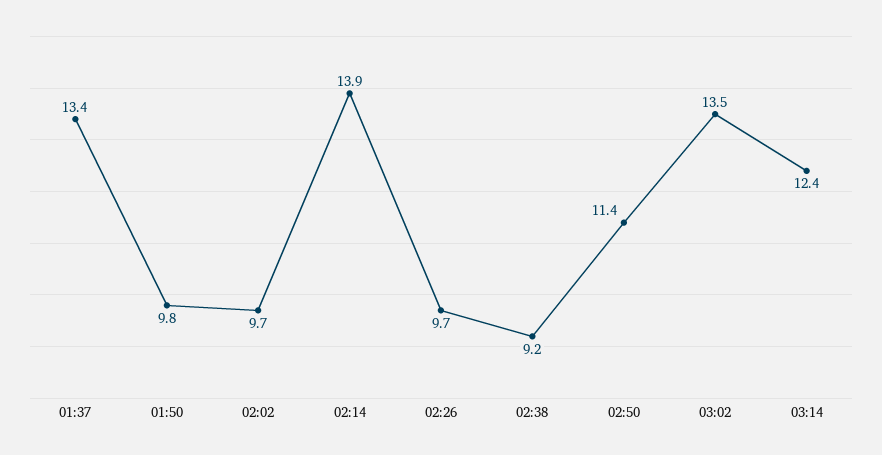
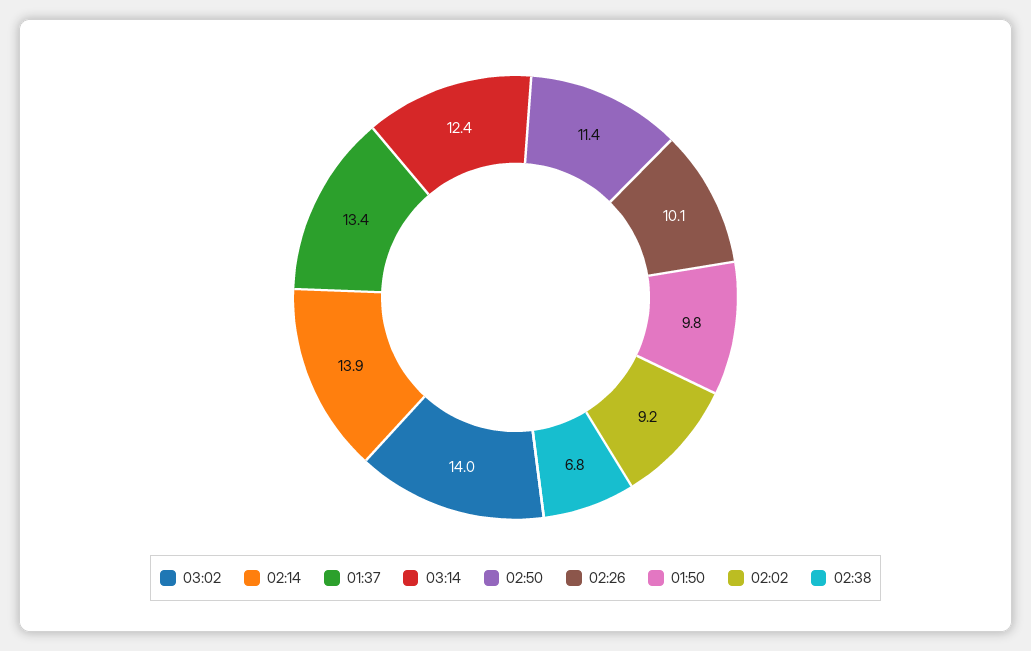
02:02: 9.7 -> 9.2
02:26: 9.7 -> 10.1
02:38: 9.2 -> 6.8
03:02: 13.5 -> 14

